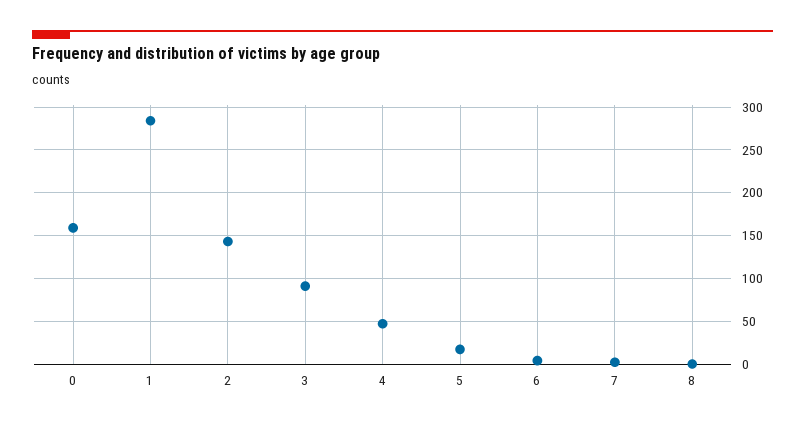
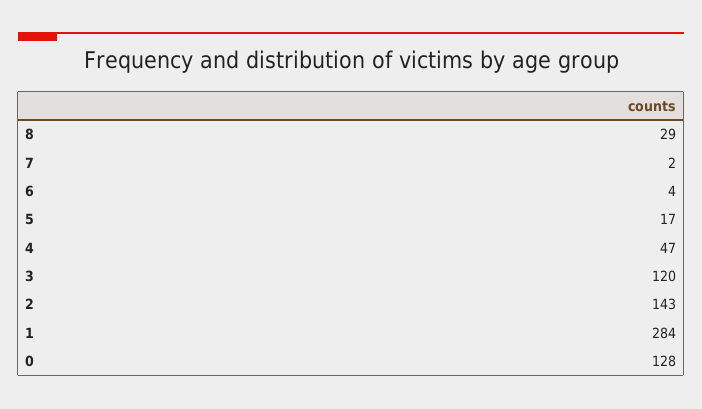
0: 160 -> 128
3: 90 -> 120
8: 0 -> 29

